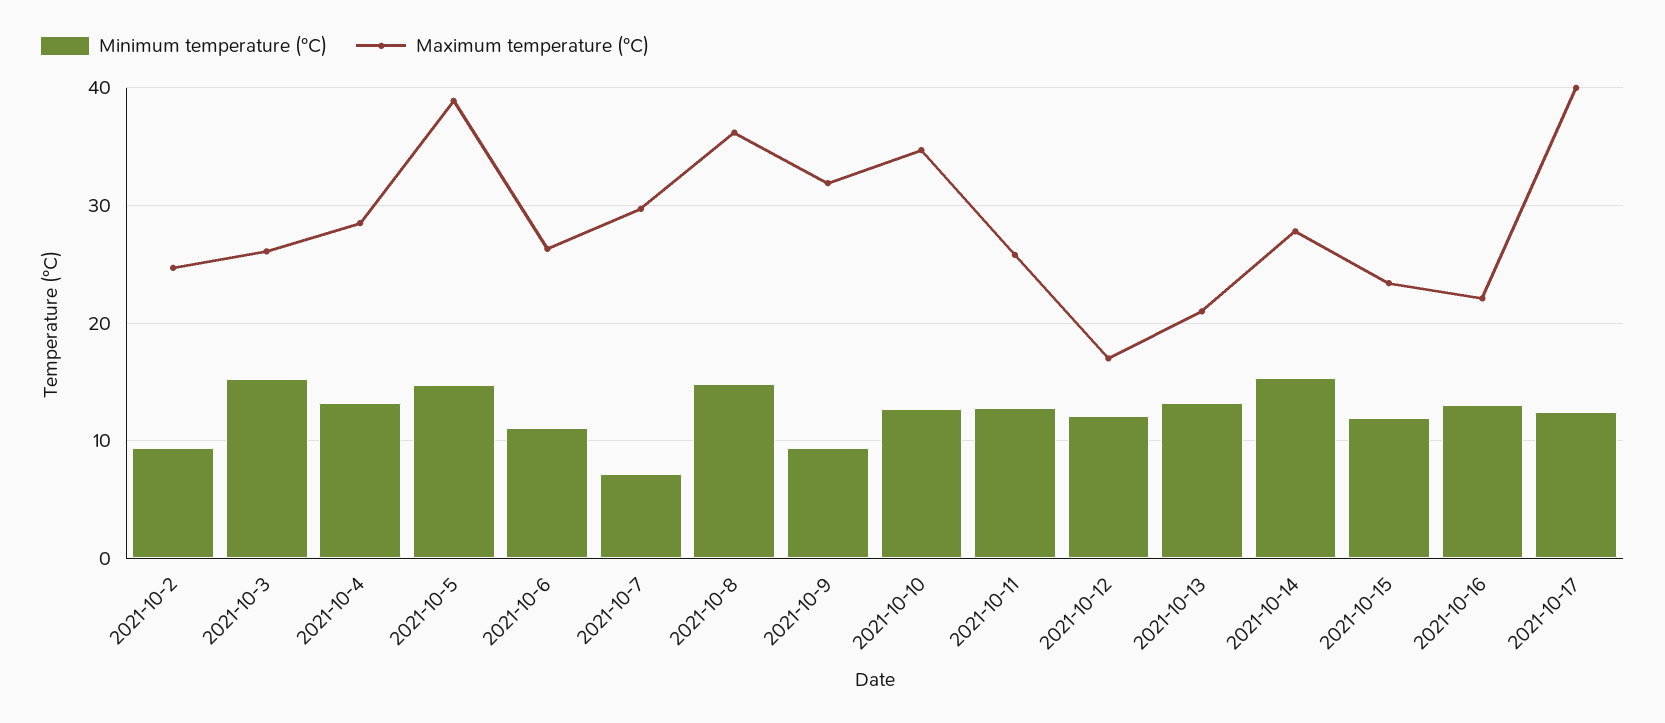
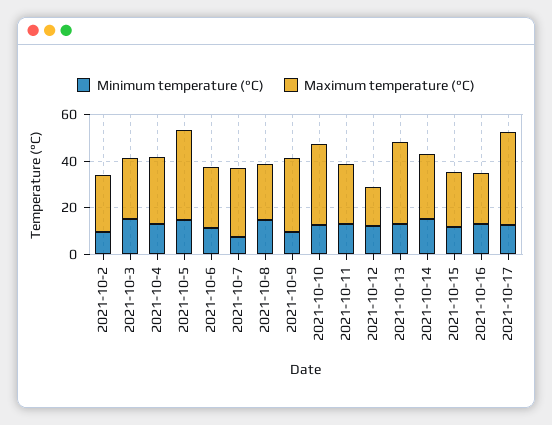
Maximum temperature (°C), 2021-10-8: 36 -> 25
Maximum temperature (°C), 2021-10-13: 21 -> 35

